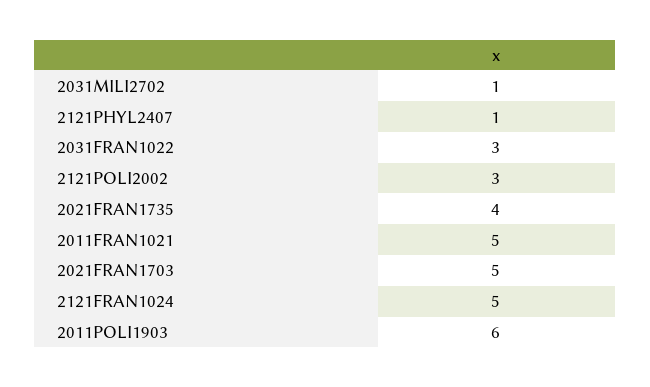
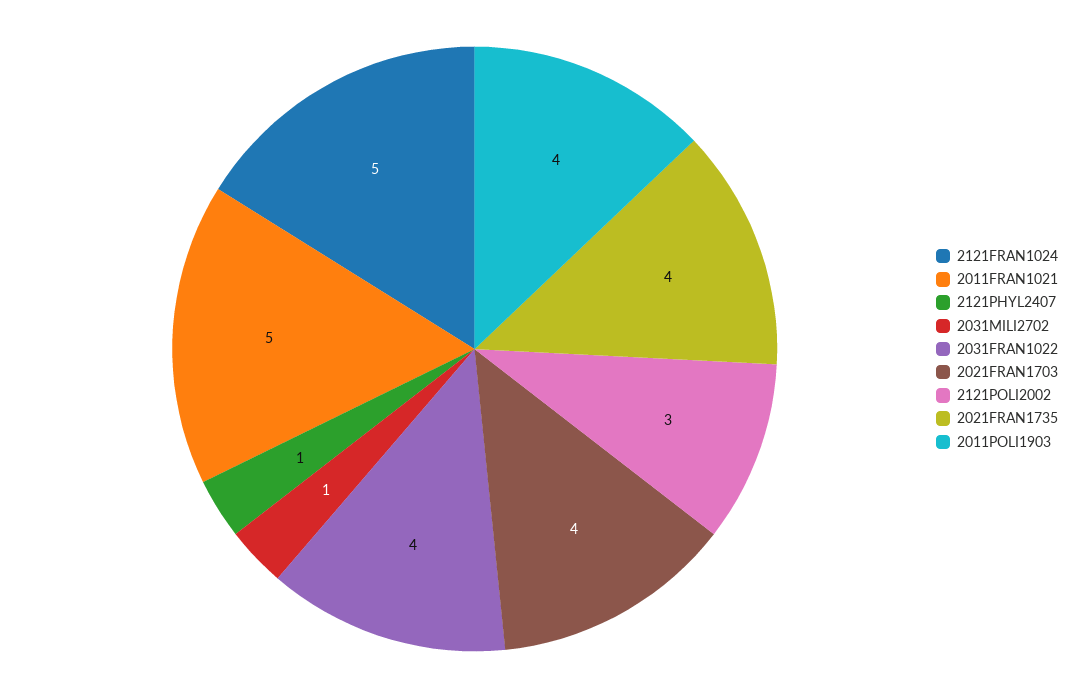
2031FRAN1022: 3 -> 4
2021FRAN1703: 5 -> 4
2011POLI1903: 6 -> 4

